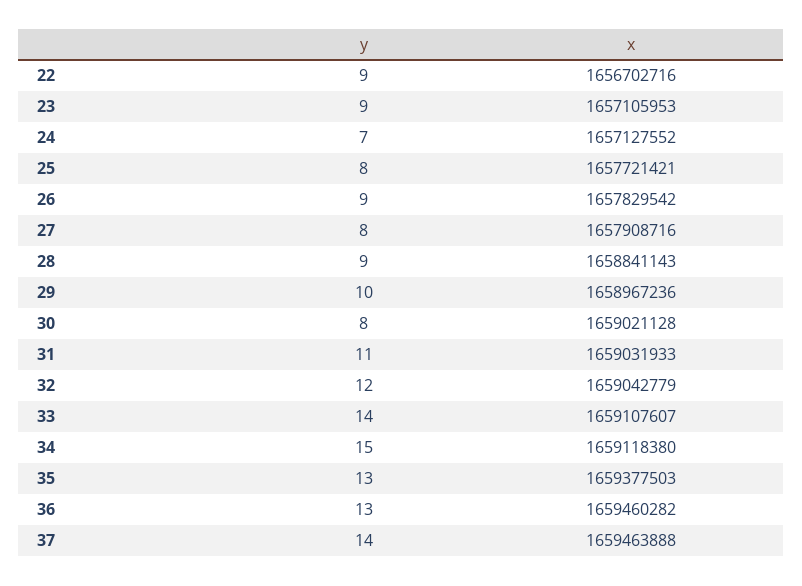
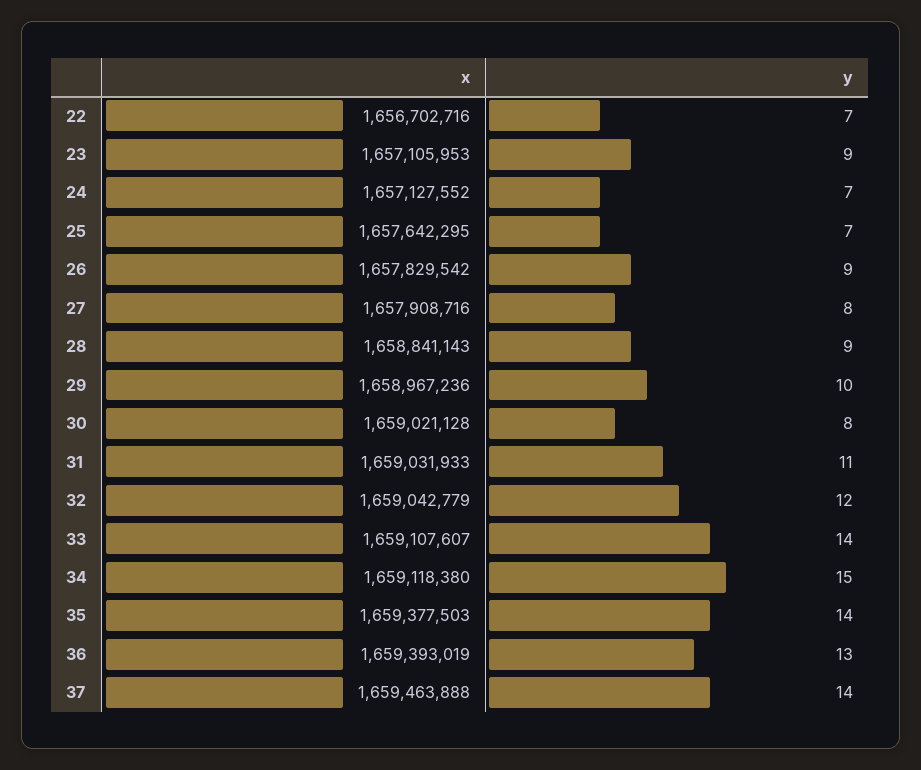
y, 22: 9 -> 7
y, 25: 8 -> 7
x, 25: 1657721421 -> 1657642295
y, 35: 13 -> 14
x, 36: 1659460282 -> 1659393019

